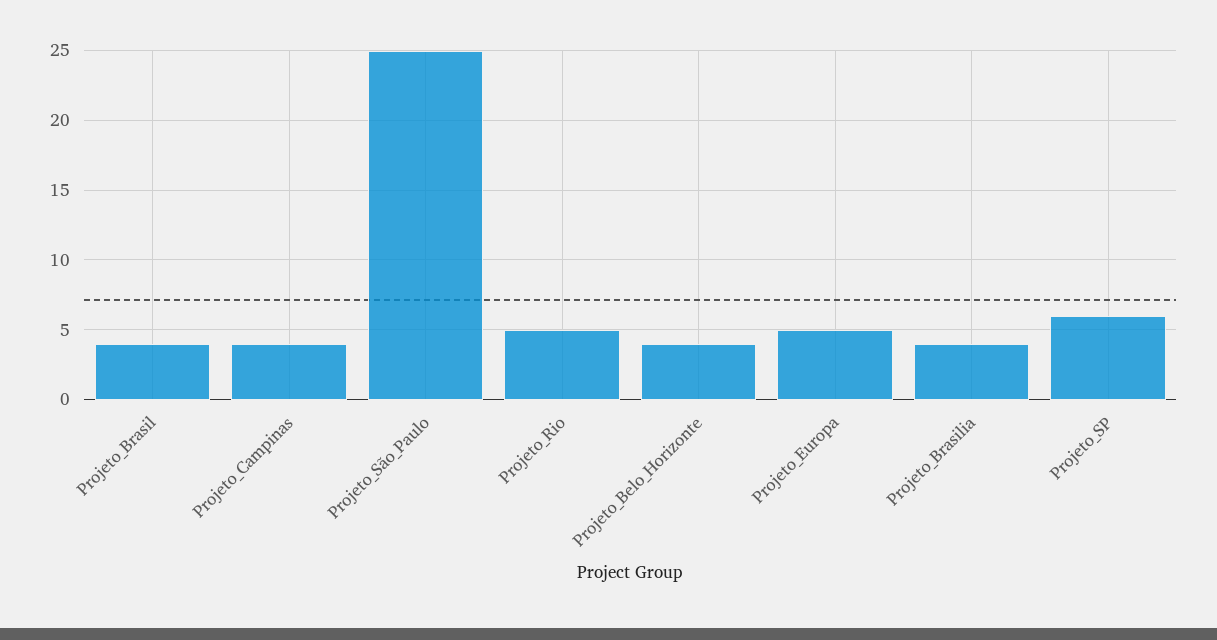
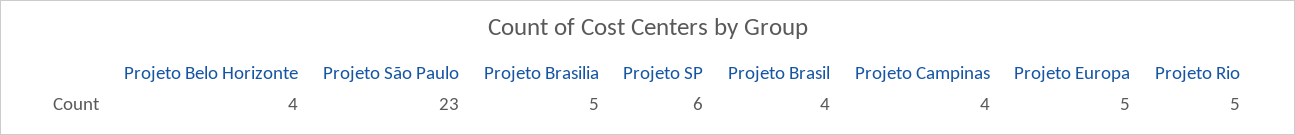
Projeto_São_Paulo: 25 -> 23
Projeto_Brasilia: 4 -> 5

